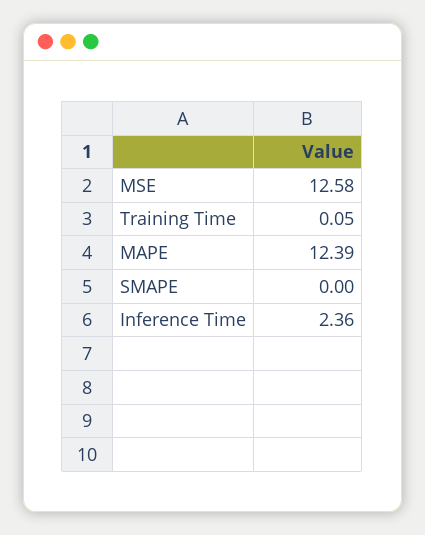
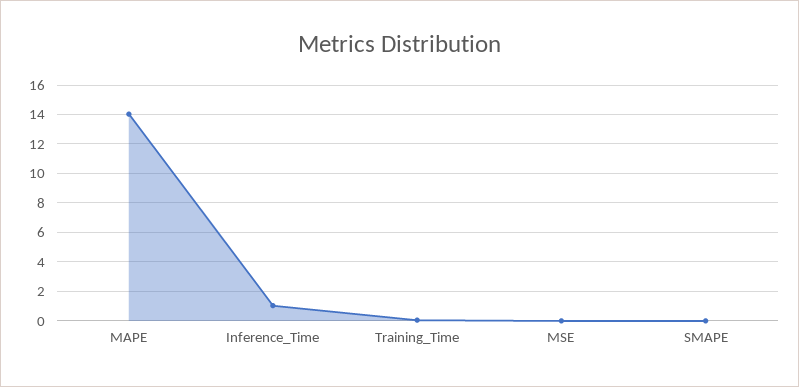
MSE: 12.58 -> 0
MAPE: 12.39 -> 14
Inference Time: 2.36 -> 1

